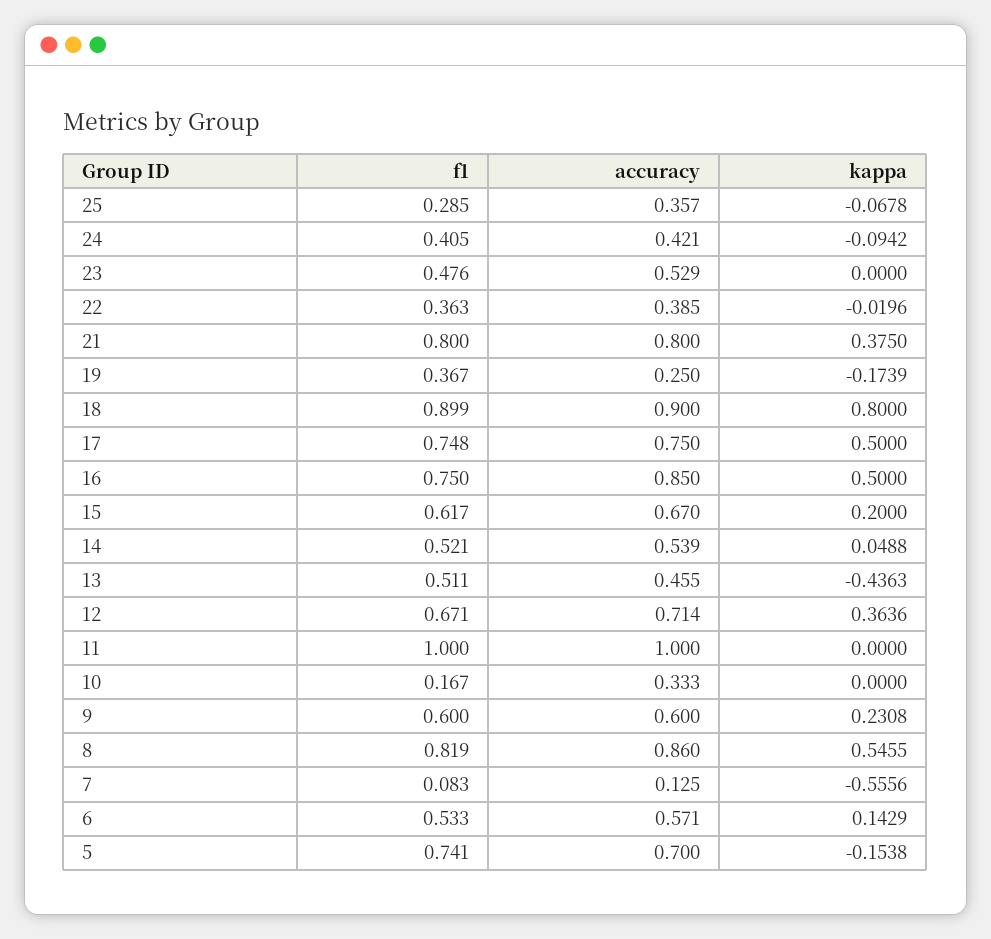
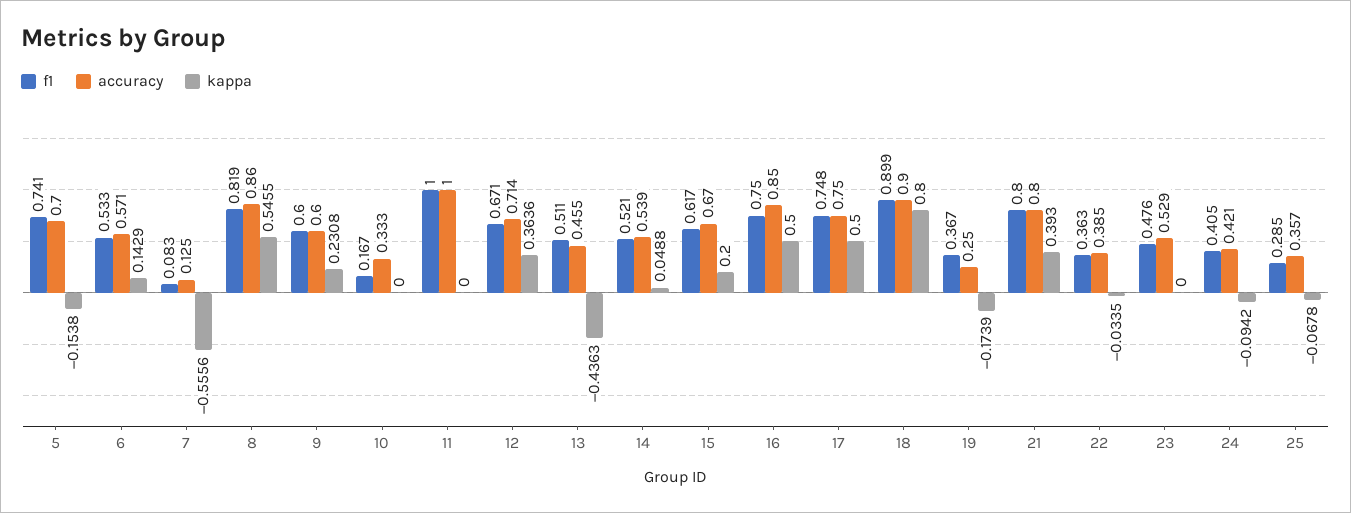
kappa, 22: -0.0196 -> -0.0335
kappa, 21: 0.375 -> 0.393

